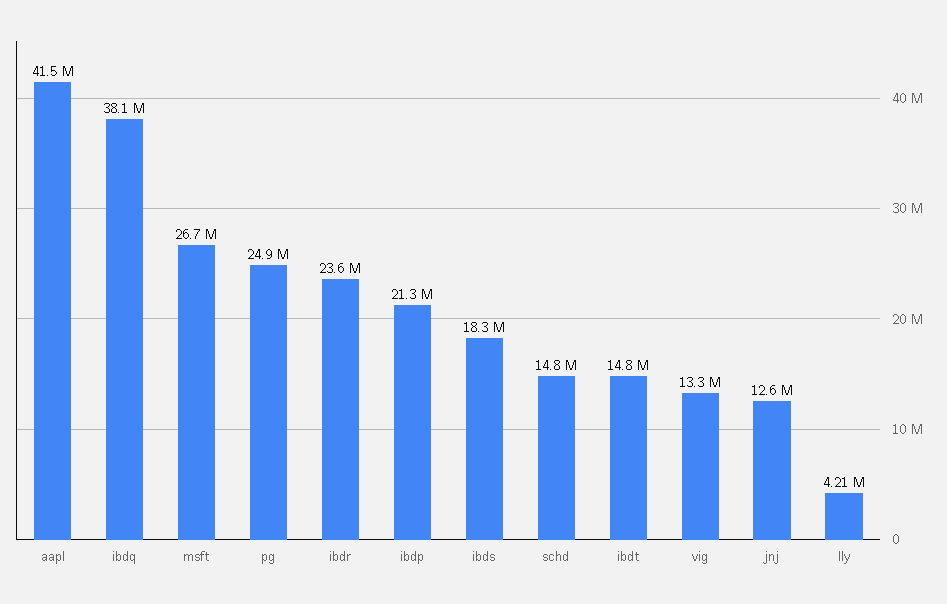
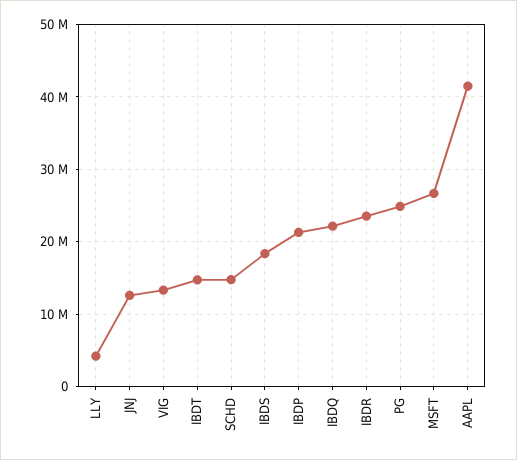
ibdq: 38100000 -> 22000000

